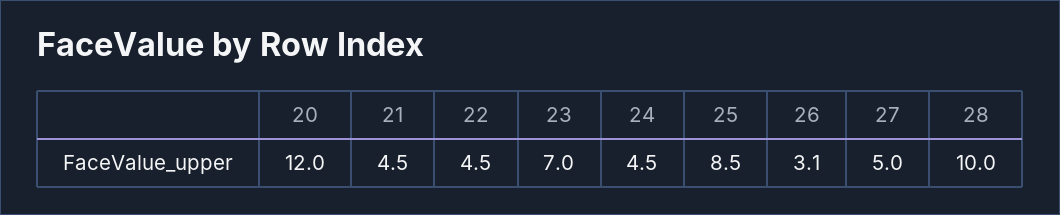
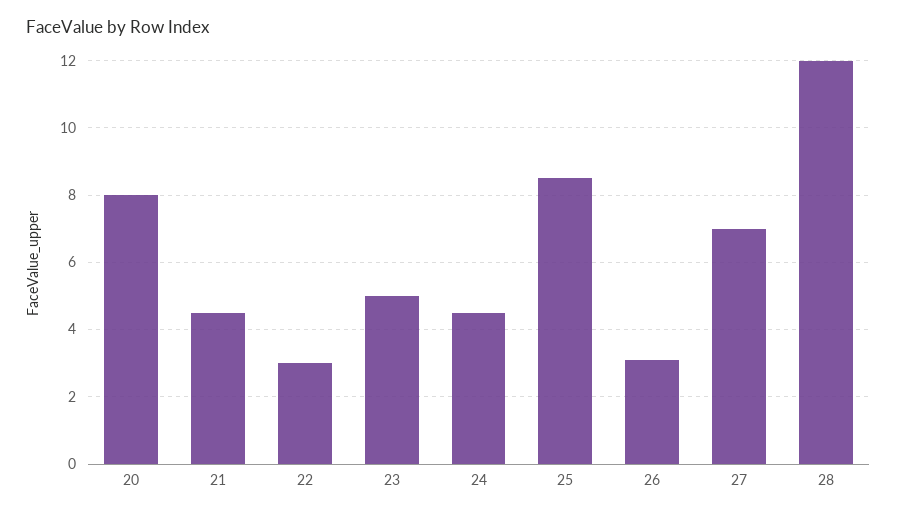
20: 12 -> 8
22: 4.5 -> 3
23: 7 -> 5
27: 5 -> 7
28: 10 -> 12

